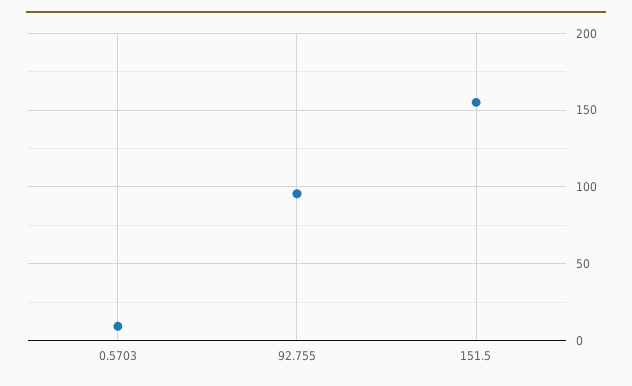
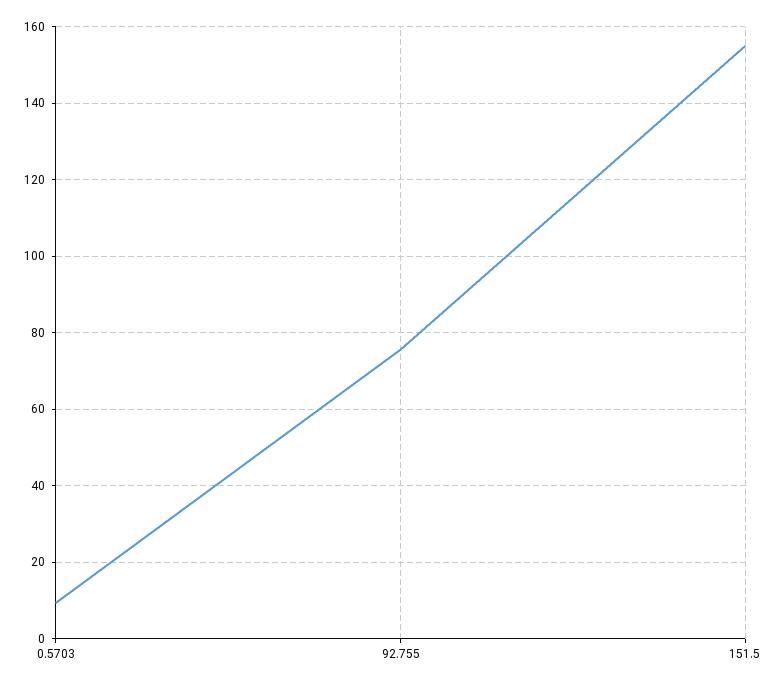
92.755: 95 -> 76

